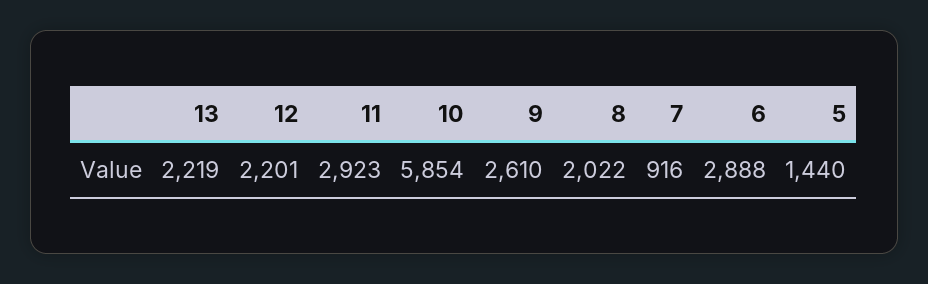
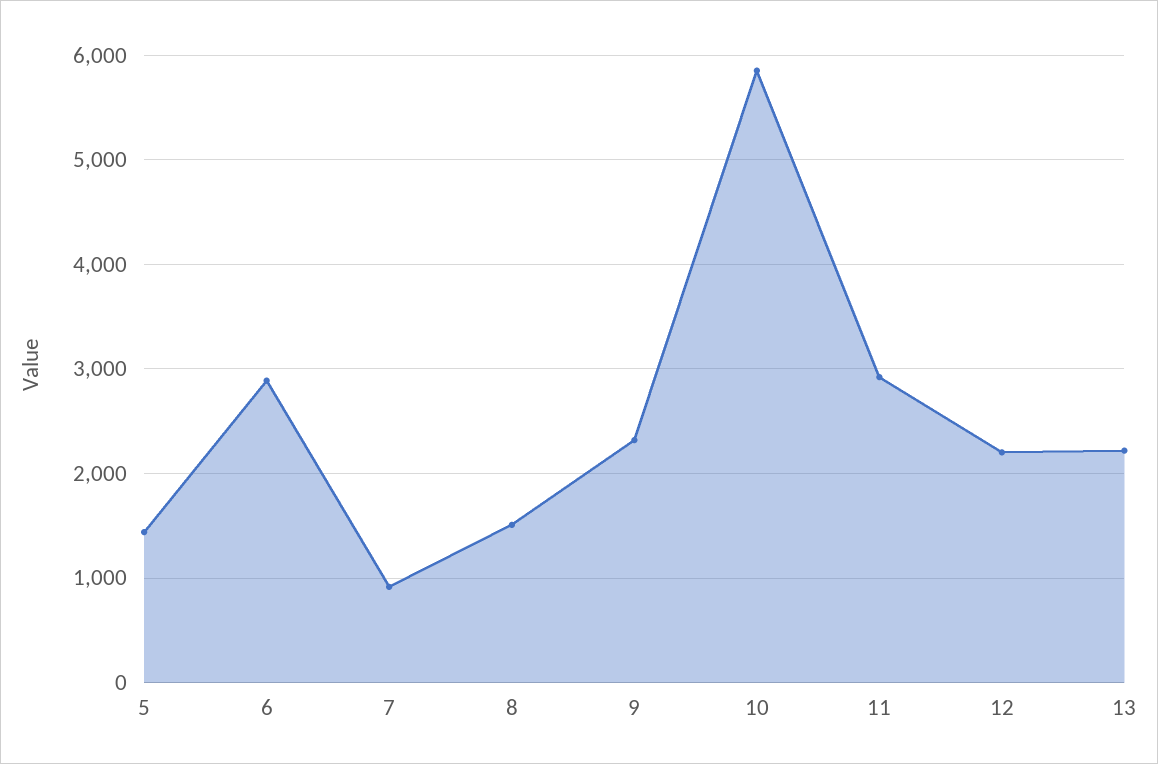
9: 2610 -> 2300
8: 2022 -> 1500

